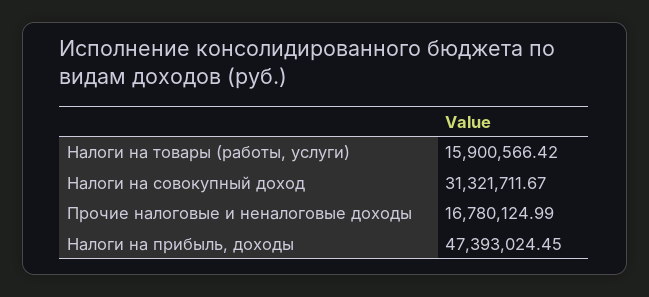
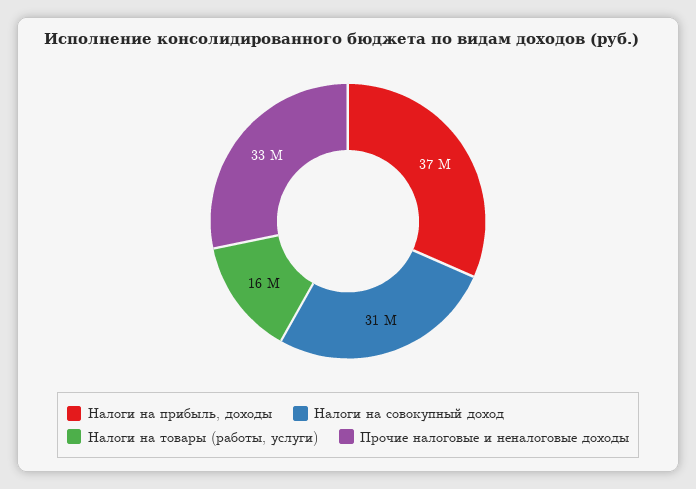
Прочие налоговые и неналоговые доходы: 16780124.99 -> 33000000
Налоги на прибыль, доходы: 47393024.45 -> 37000000

